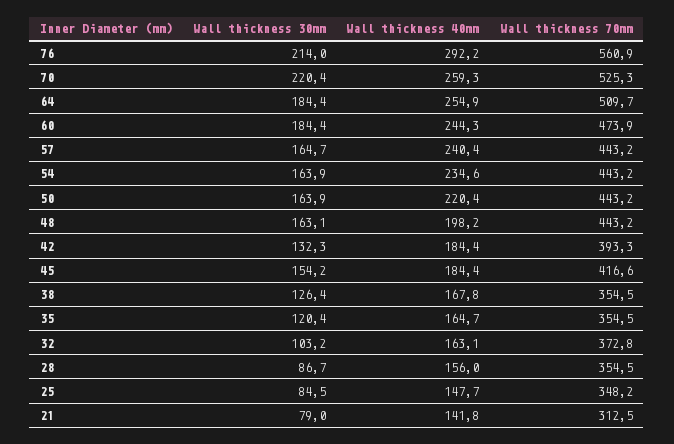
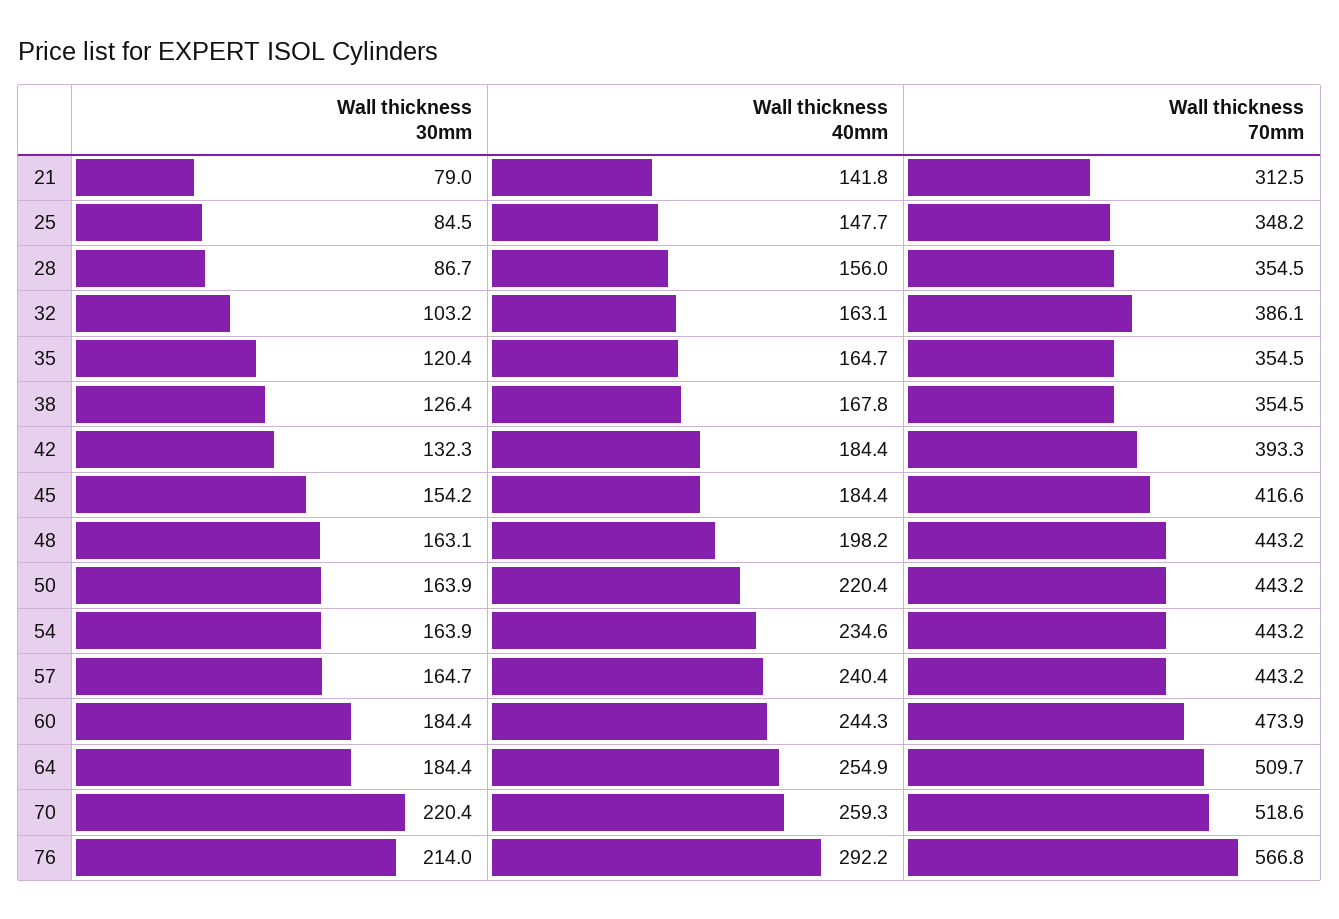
Wall thickness 70mm, 76: 560.9 -> 566.8
Wall thickness 70mm, 70: 525.3 -> 518.6
Wall thickness 70mm, 32: 372.8 -> 386.1

